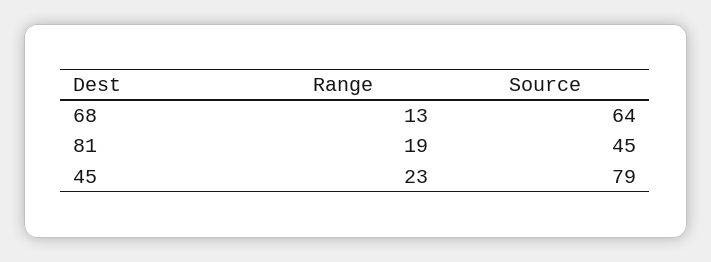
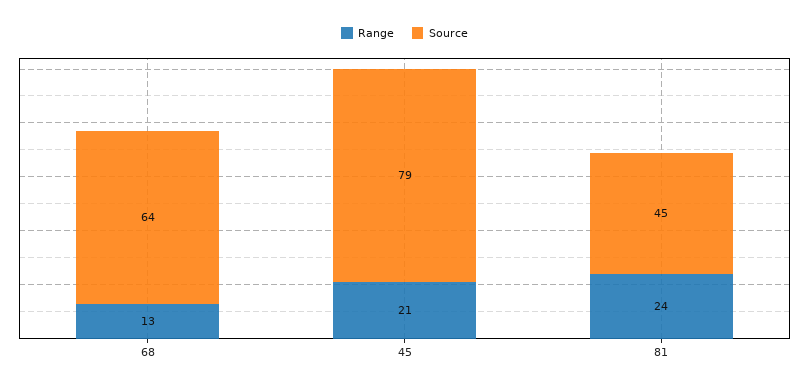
Range, 81: 19 -> 24
Range, 45: 23 -> 21

